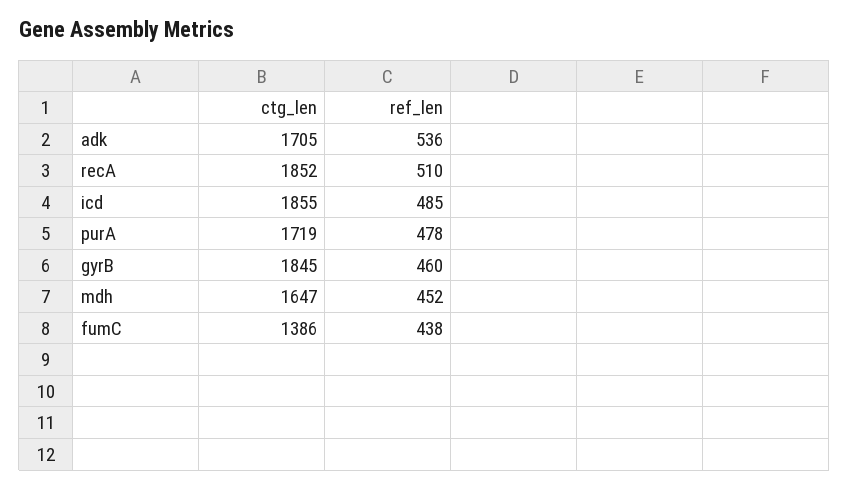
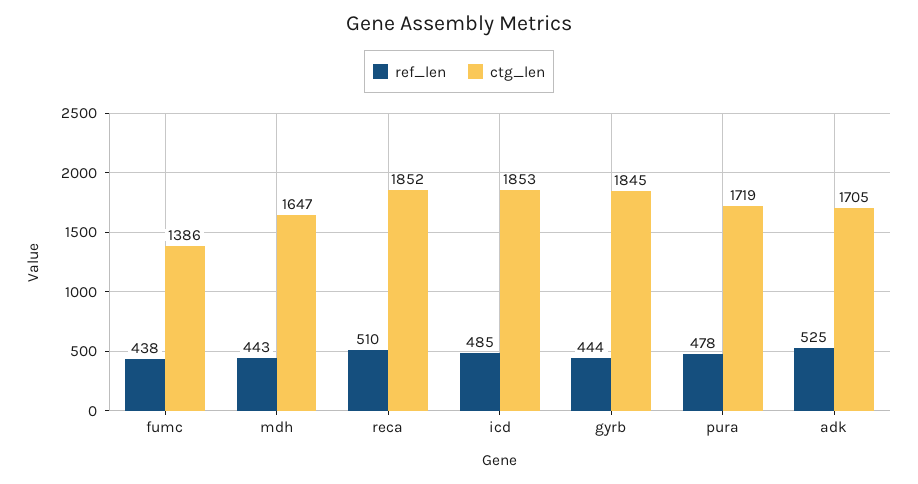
ref_len, adk: 536 -> 525
ctg_len, icd: 1855 -> 1853
ref_len, gyrB: 460 -> 444
ref_len, mdh: 452 -> 443

